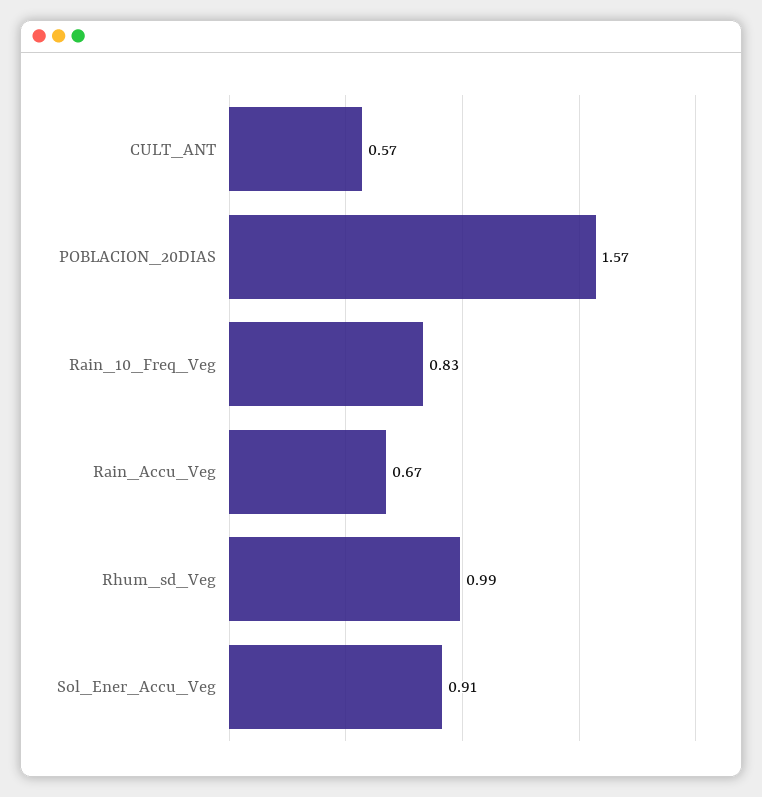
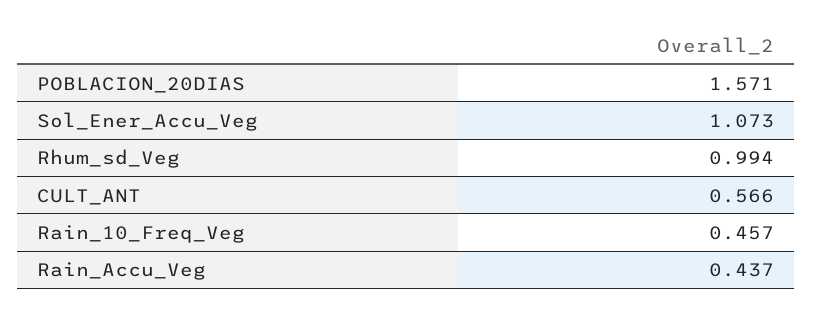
Rain_10_Freq_Veg: 0.83 -> 0.457
Rain_Accu_Veg: 0.67 -> 0.437
Sol_Ener_Accu_Veg: 0.91 -> 1.073

